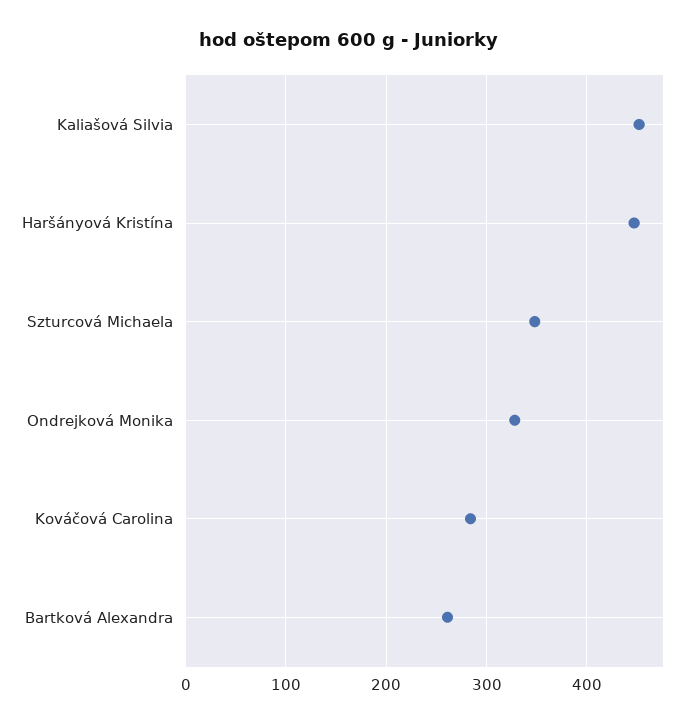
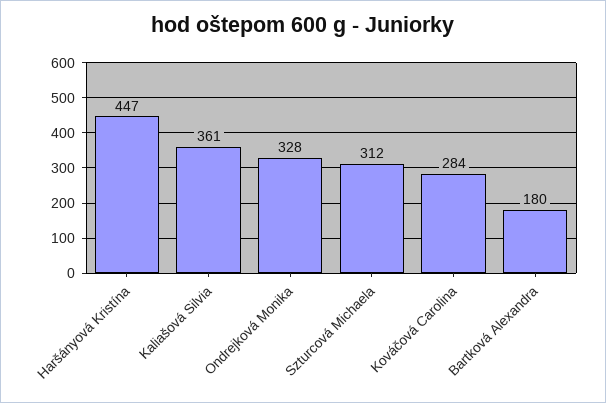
Kaliašová Silvia: 450 -> 361
Szturcová Michaela: 350 -> 312
Bartková Alexandra: 260 -> 180

